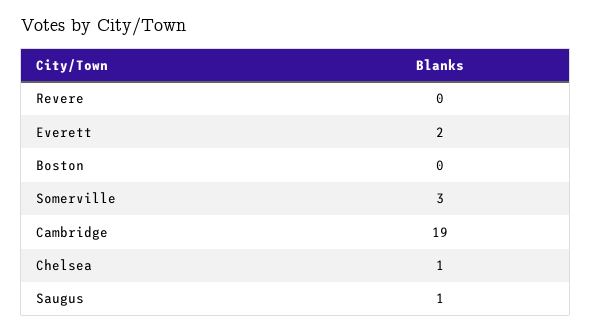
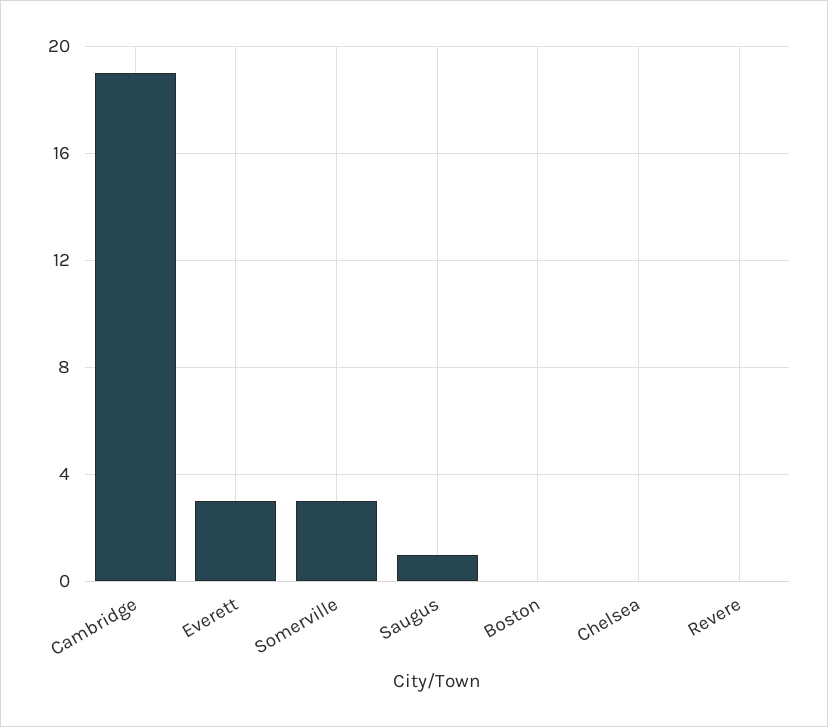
Everett: 2 -> 3
Chelsea: 1 -> 0

